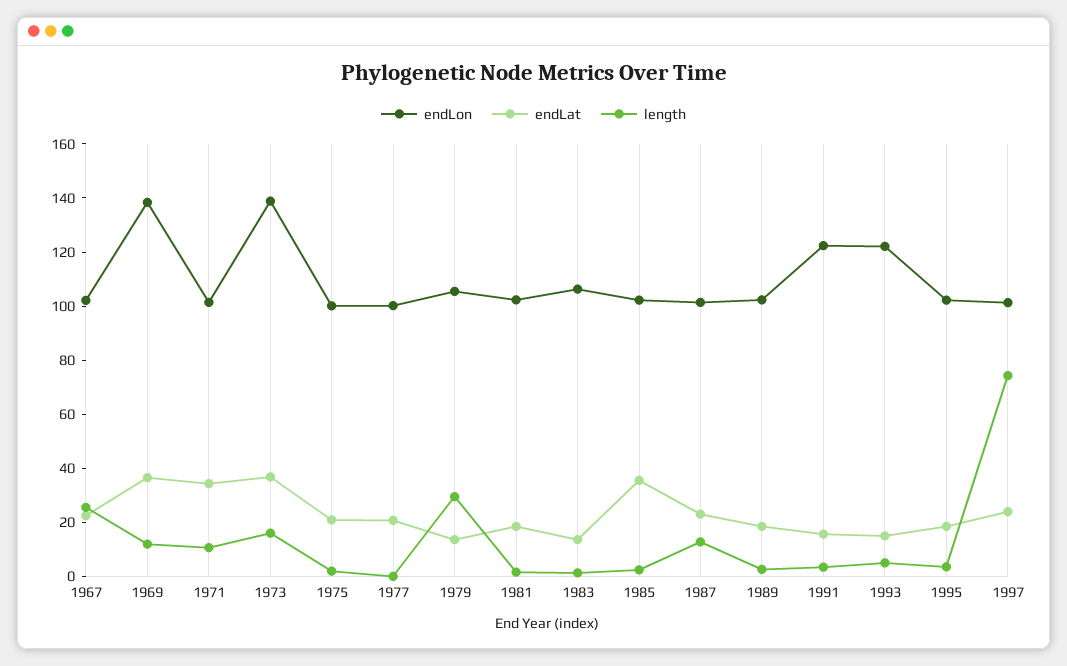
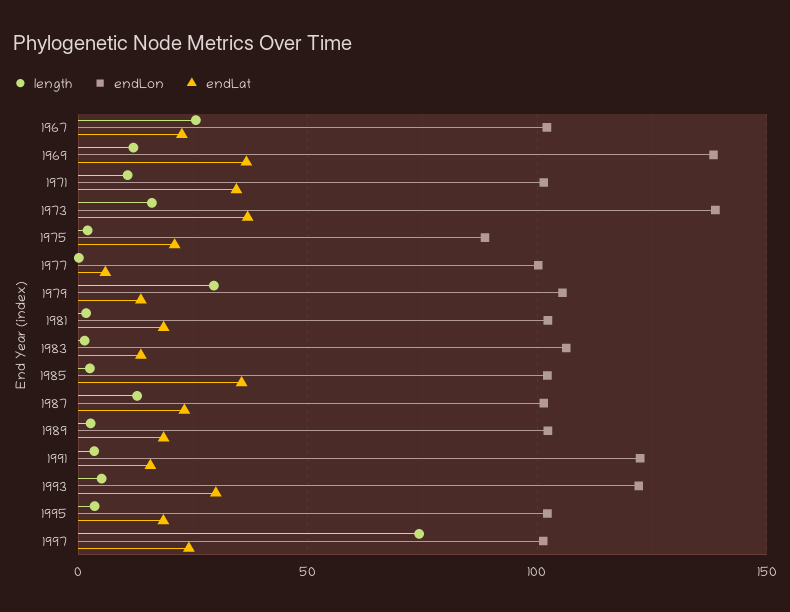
endLon, 1975: 100 -> 90
endLat, 1977: 20 -> 5
endLat, 1993: 15 -> 30

